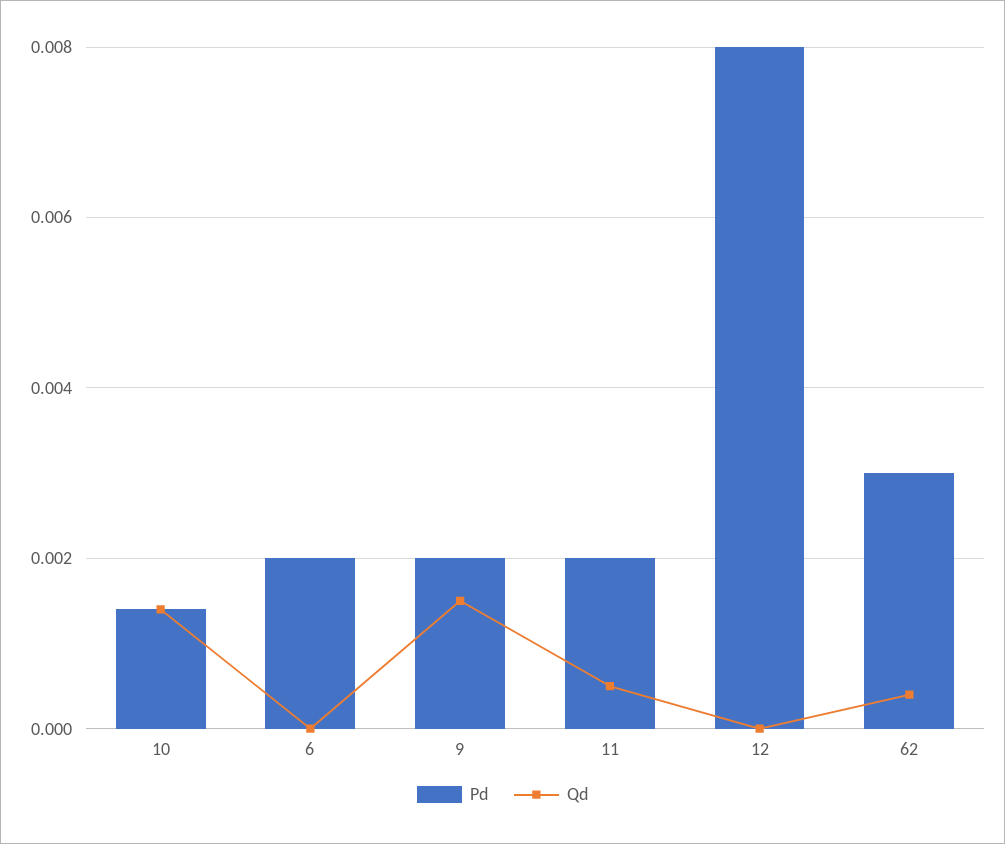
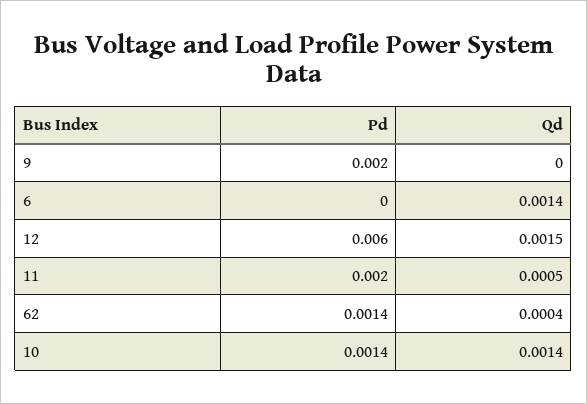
Pd, 6: 0.002 -> 0
Qd, 6: 0 -> 0.0014
Qd, 9: 0.0015 -> 0
Pd, 12: 0.008 -> 0.006
Qd, 12: 0 -> 0.0015
Pd, 62: 0.003 -> 0.0014

